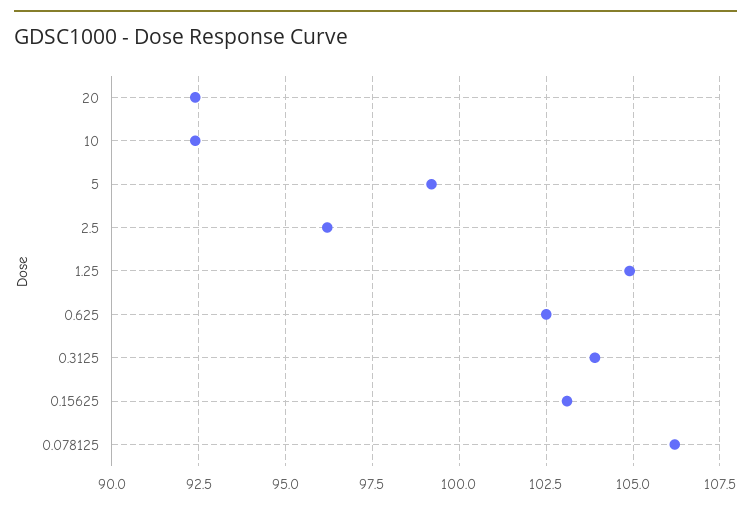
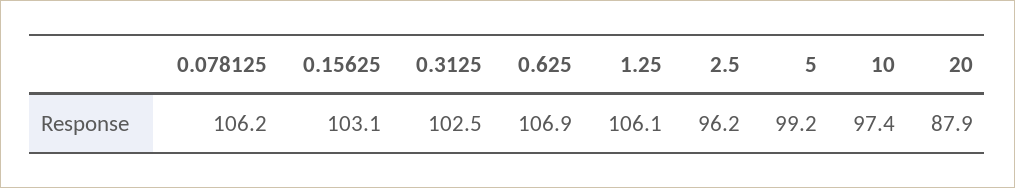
20: 92.5 -> 87.9
10: 92.5 -> 97.4
1.25: 105 -> 106.1
0.625: 102.5 -> 106.9
0.3125: 104 -> 102.5

